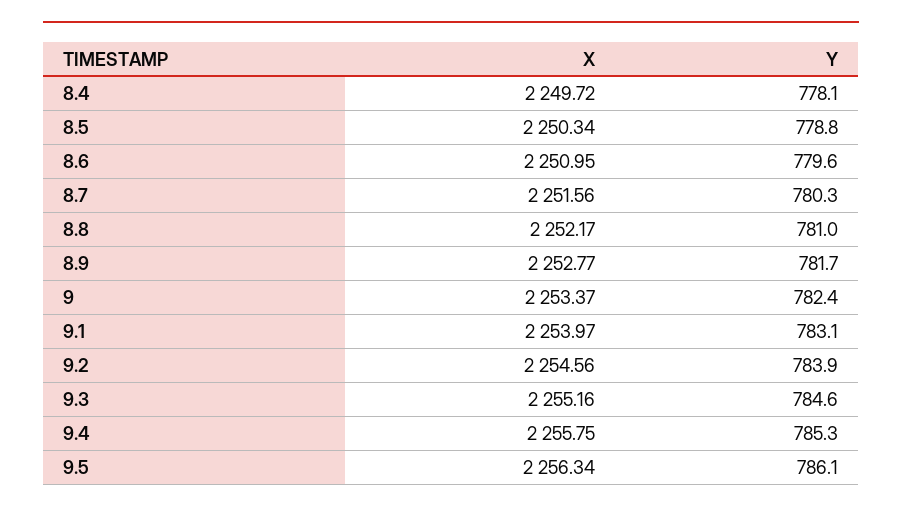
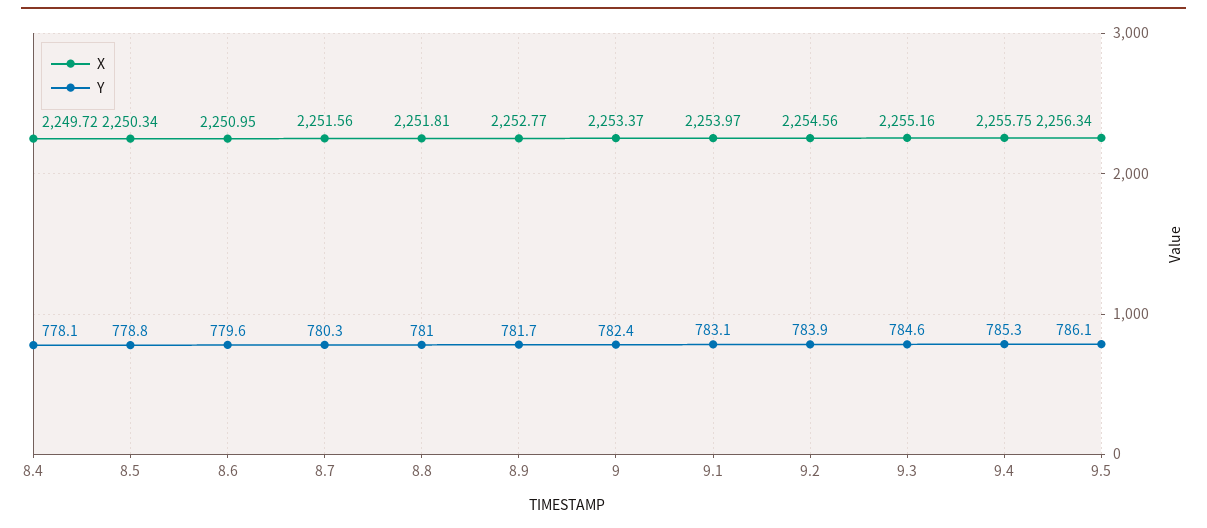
X, 8.8: 2252.17 -> 2251.81

